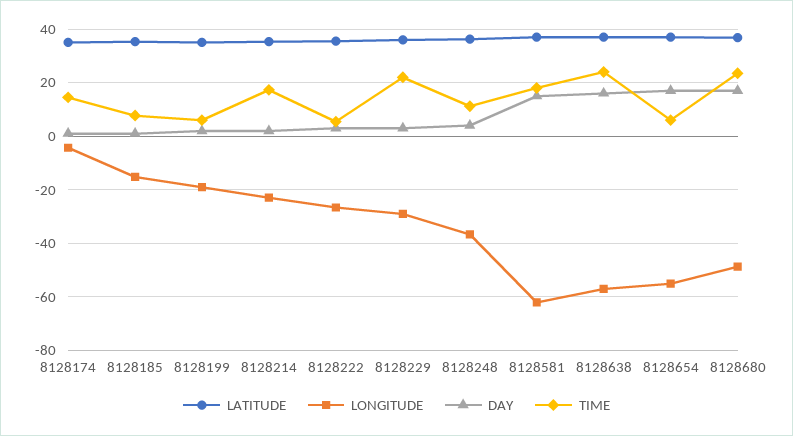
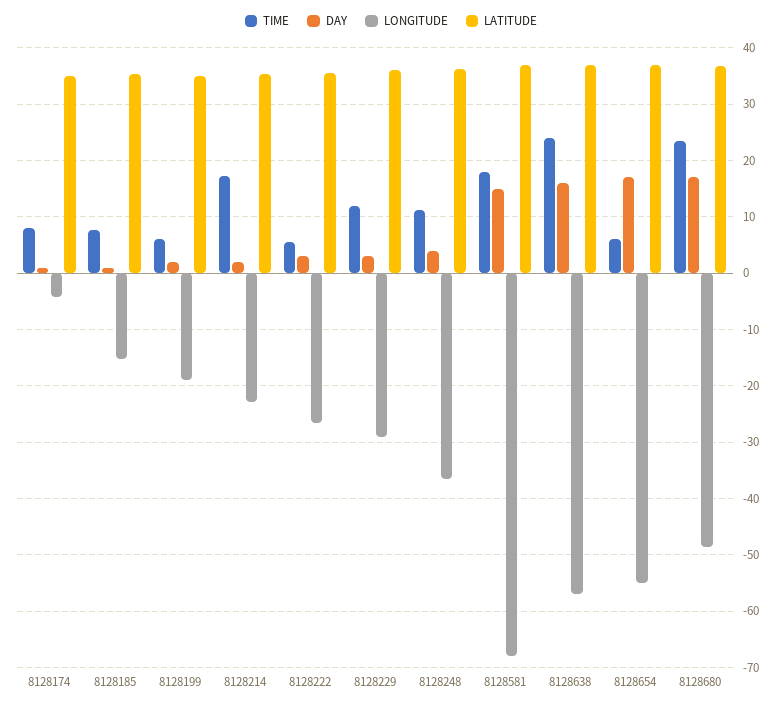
TIME, 8128174: 15 -> 8
TIME, 8128229: 22.5 -> 12
LONGITUDE, 8128581: -62.5 -> -68

